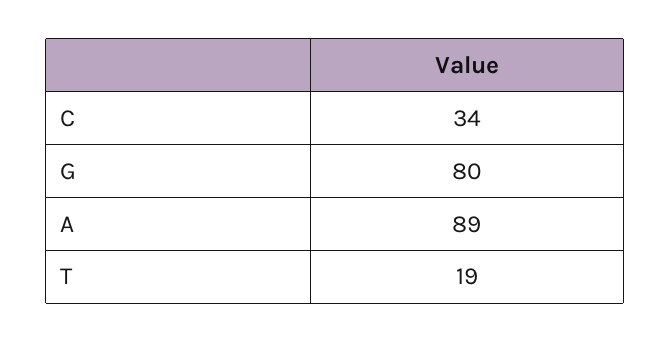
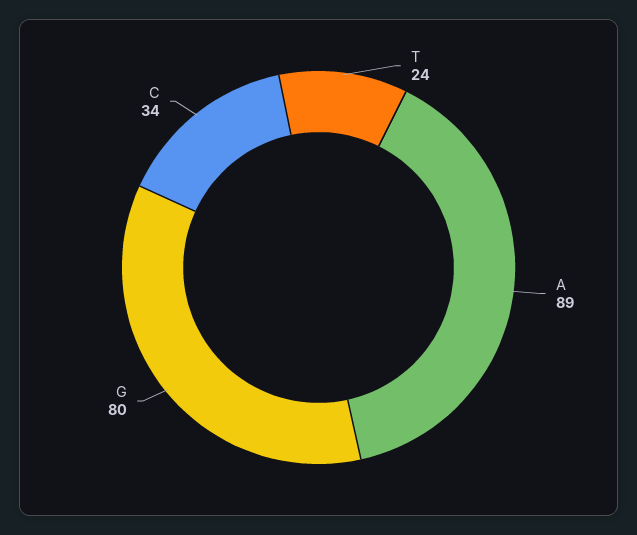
T: 19 -> 24

